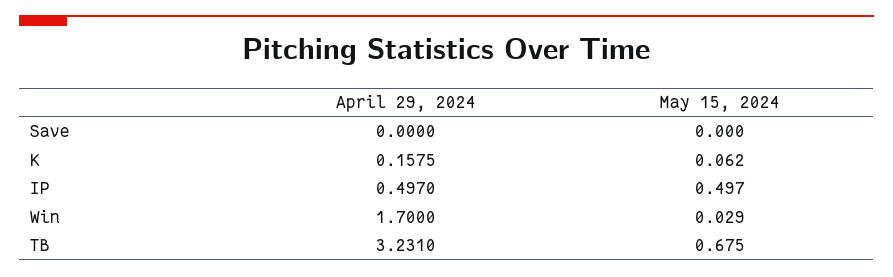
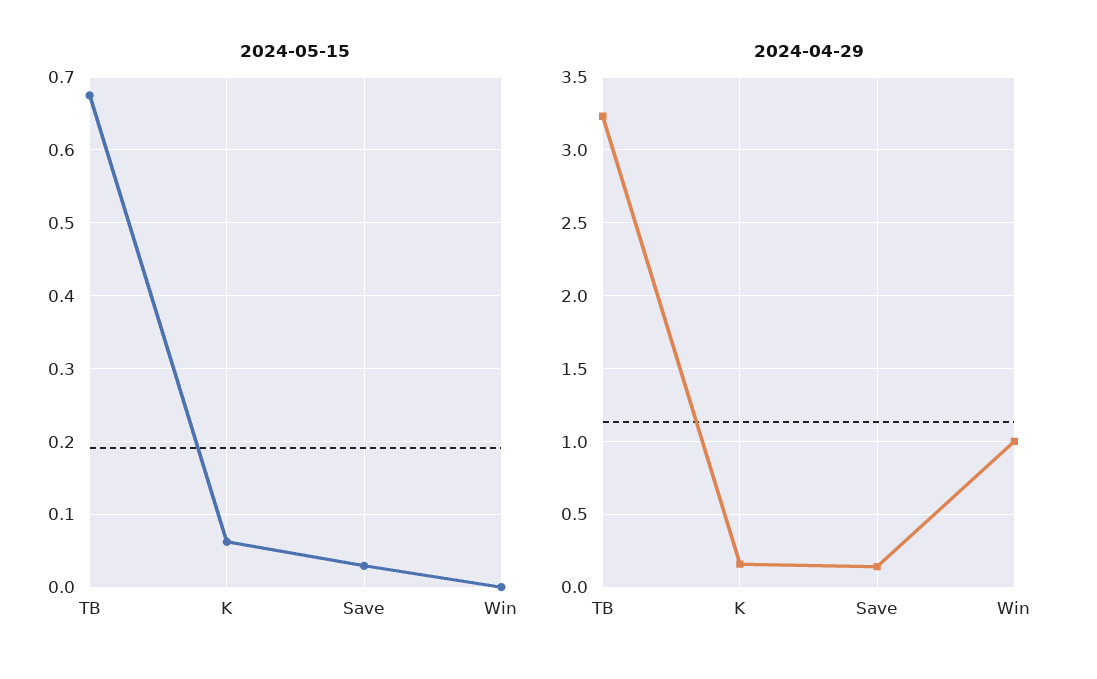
April 29, 2024, Save: 0 -> 0.15
May 15, 2024, Save: 0 -> 0.03
April 29, 2024, IP: 0.497 -> none
May 15, 2024, IP: 0.497 -> none
April 29, 2024, Win: 1.7 -> 1
May 15, 2024, Win: 0.029 -> 0

